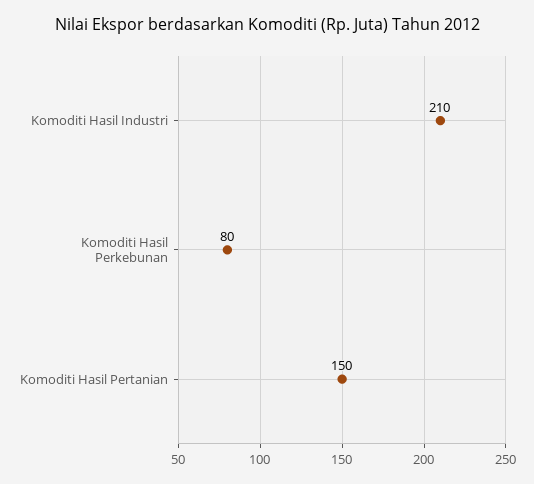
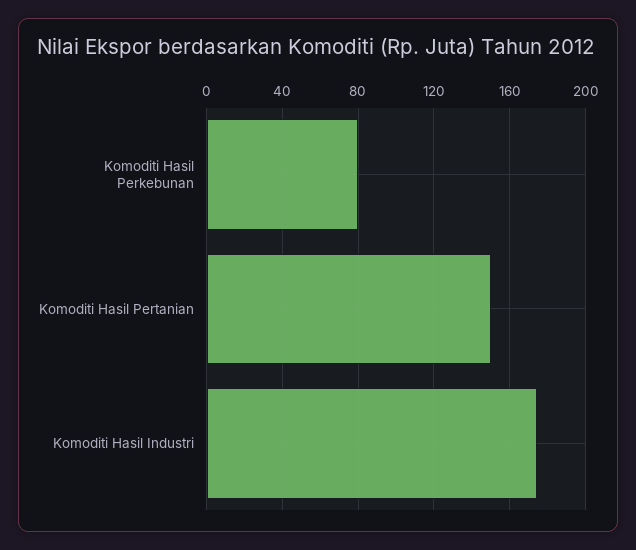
Komoditi Hasil Industri: 210 -> 175

